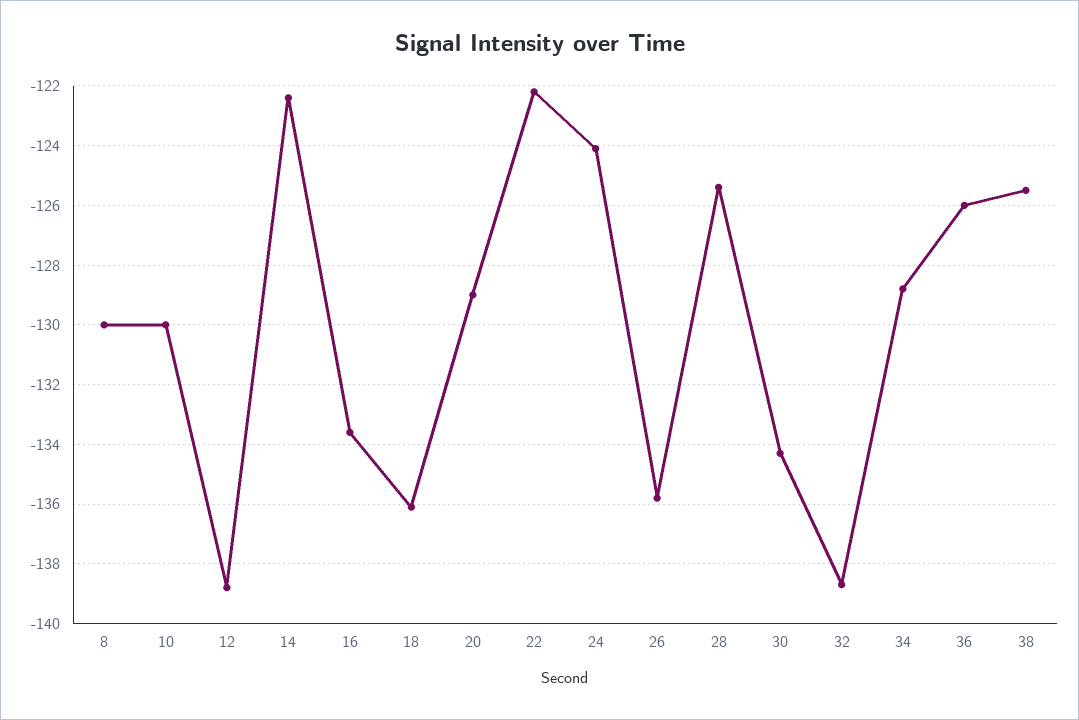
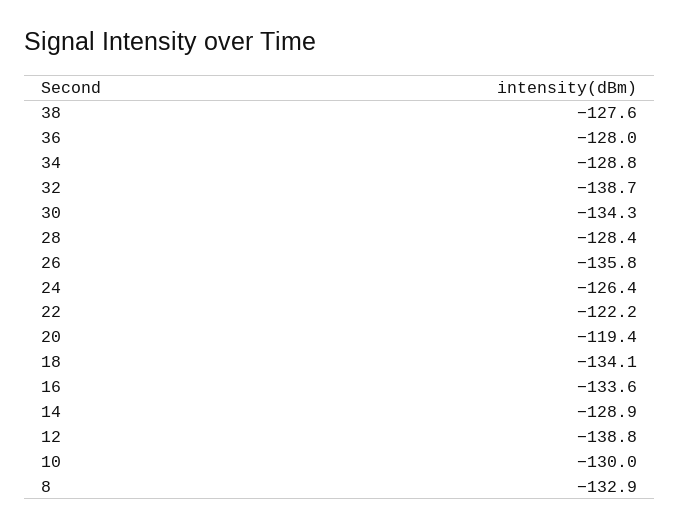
8: -130 -> -132.9
14: -122.5 -> -128.9
18: -136 -> -134.1
20: -129 -> -119.4
24: -124 -> -126.4
28: -125.5 -> -128.4
36: -126 -> -128
38: -125.5 -> -127.6

